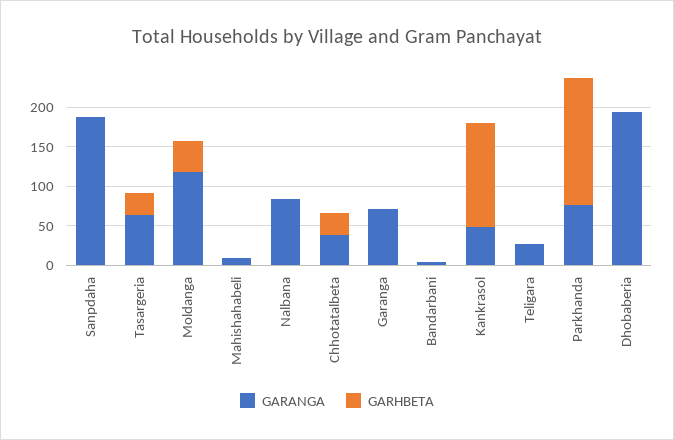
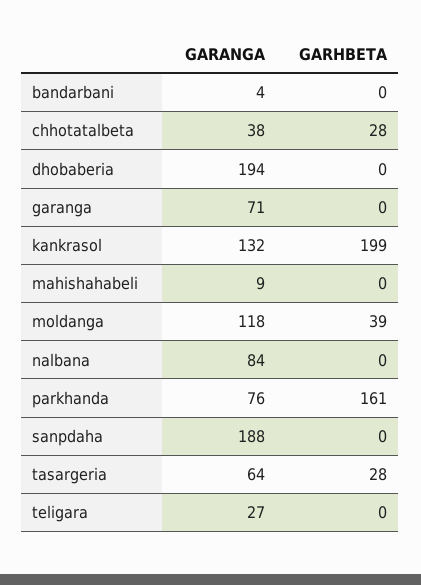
GARANGA, Kankrasol: 50 -> 132
GARHBETA, Kankrasol: 125 -> 199

